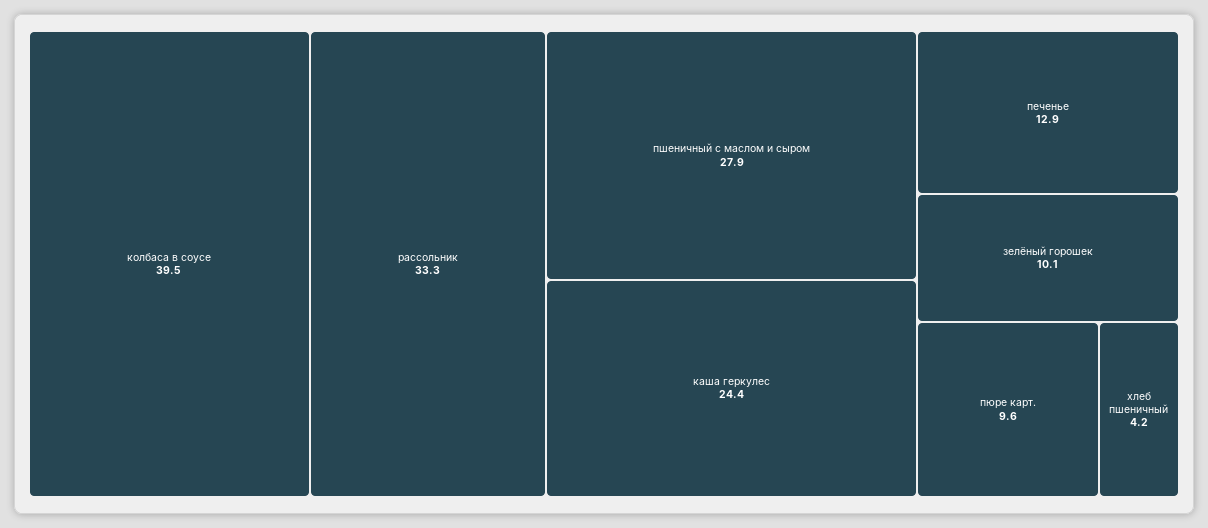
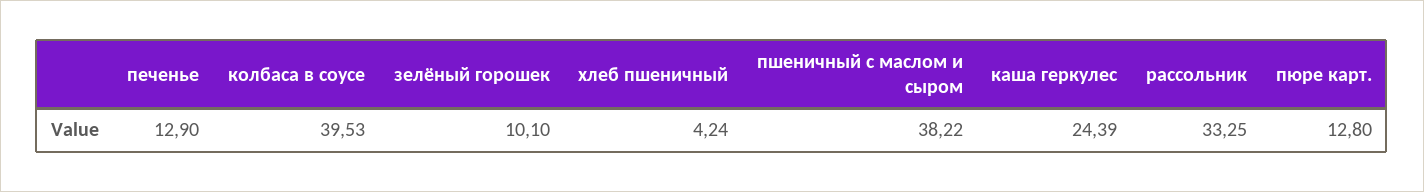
пшеничный с маслом и сыром: 27.9 -> 38.22
пюре карт.: 9.6 -> 12.8

